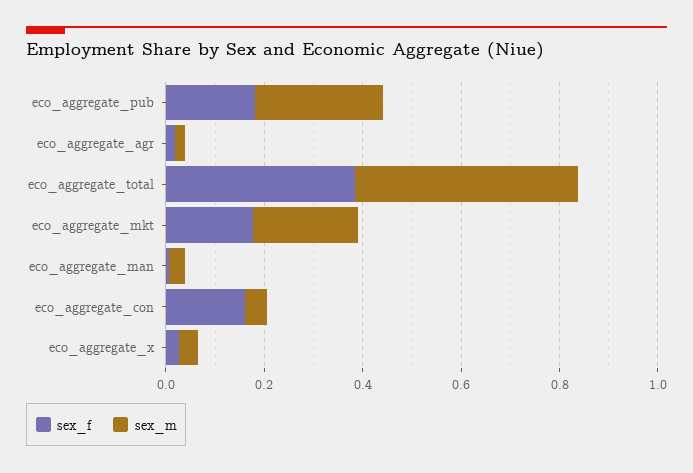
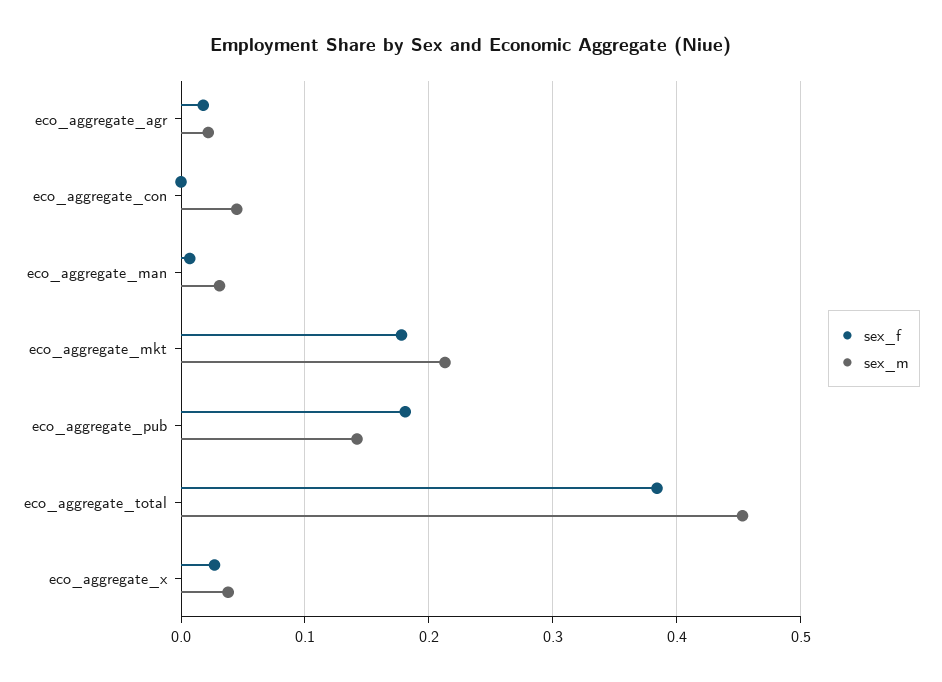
sex_m, eco_aggregate_pub: 0.25 -> 0.14
sex_f, eco_aggregate_con: 0.15 -> 0

